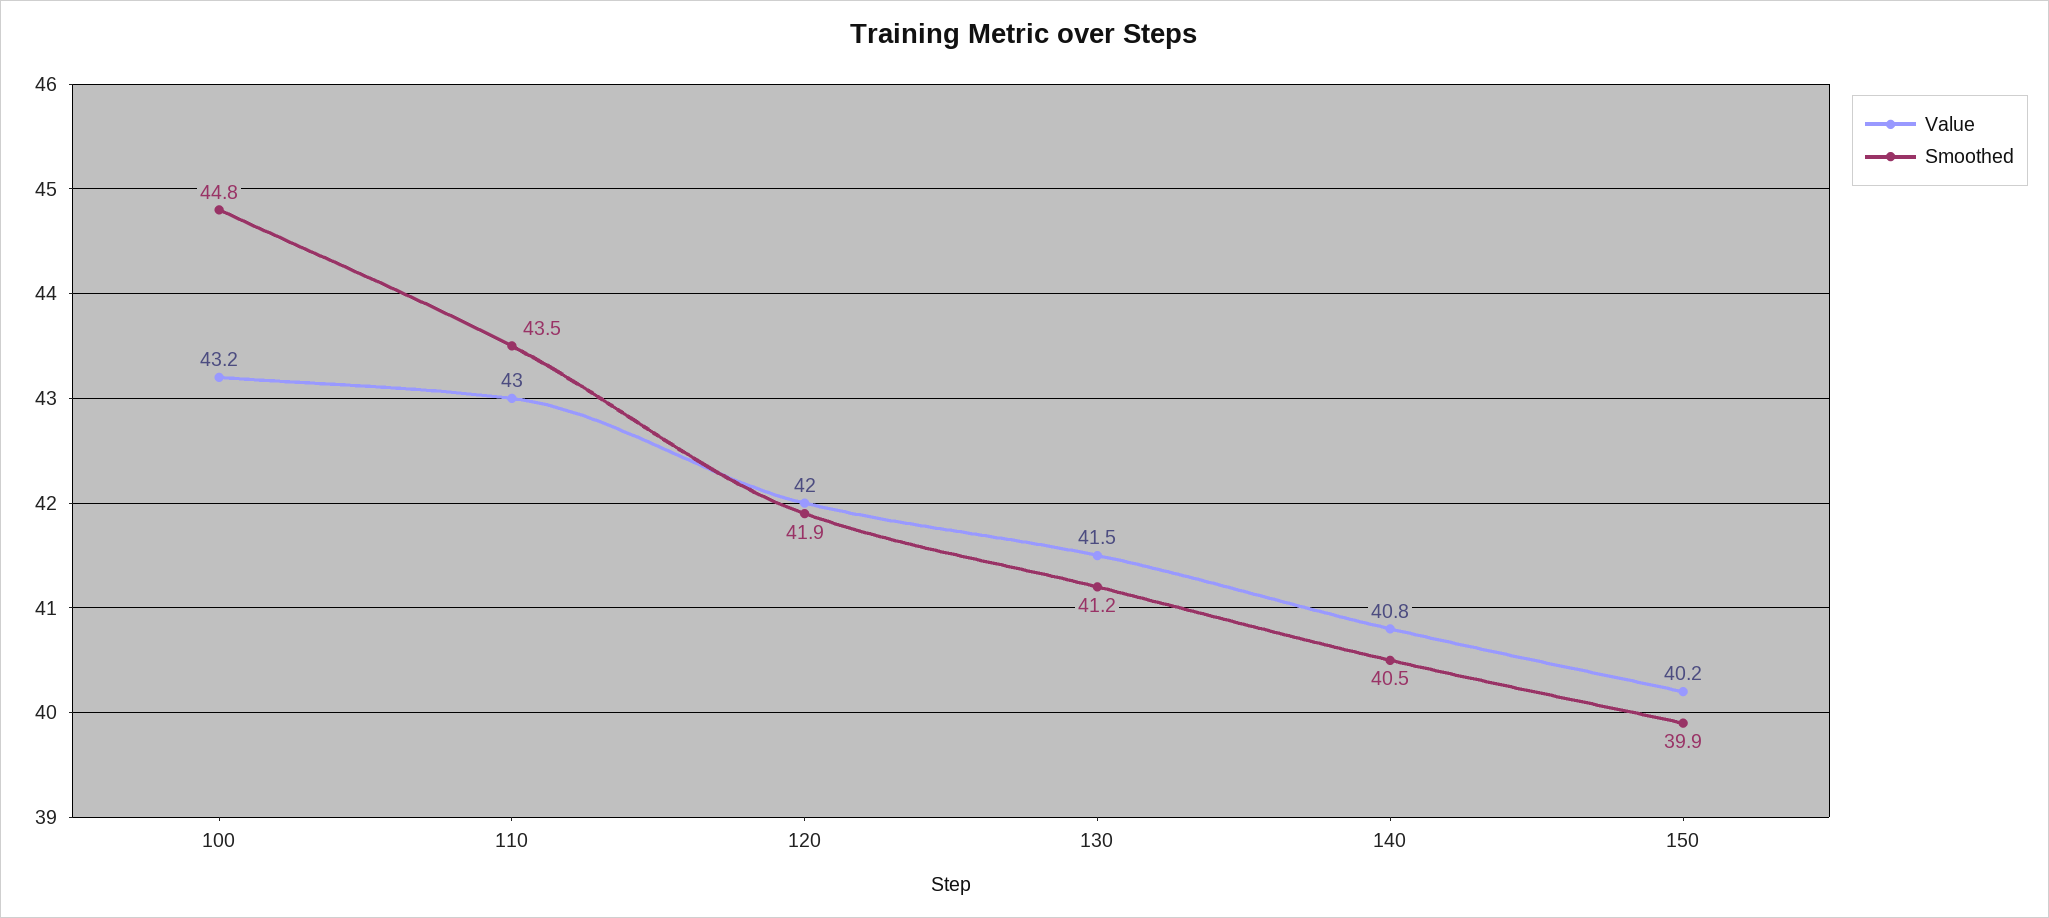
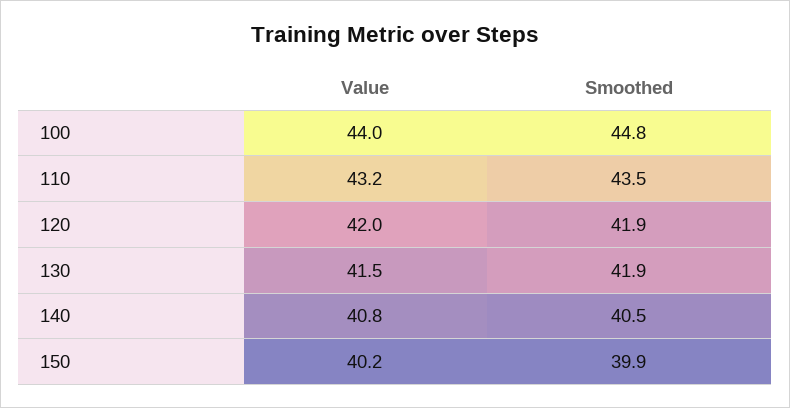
Value, 100: 43.2 -> 44
Value, 110: 43 -> 43.2
Smoothed, 130: 41.2 -> 41.9

